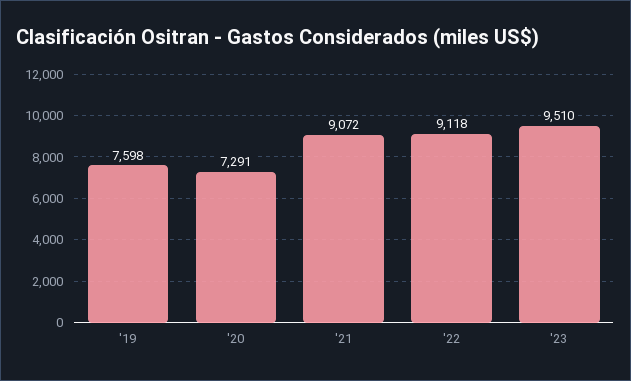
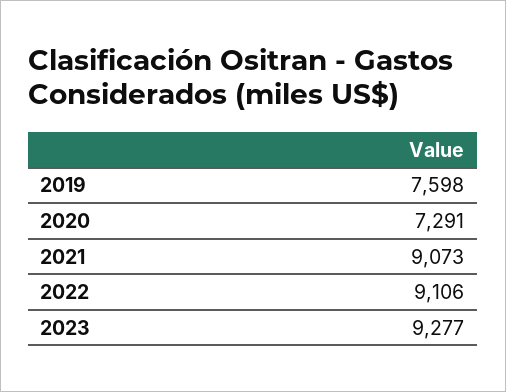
'21: 9072 -> 9073
'22: 9118 -> 9106
'23: 9510 -> 9277

